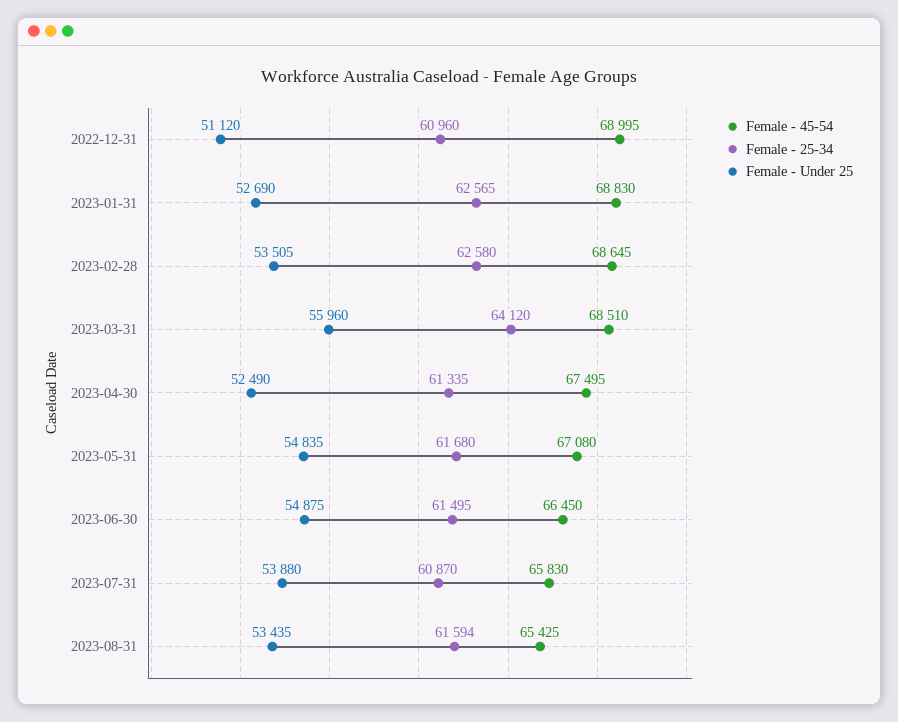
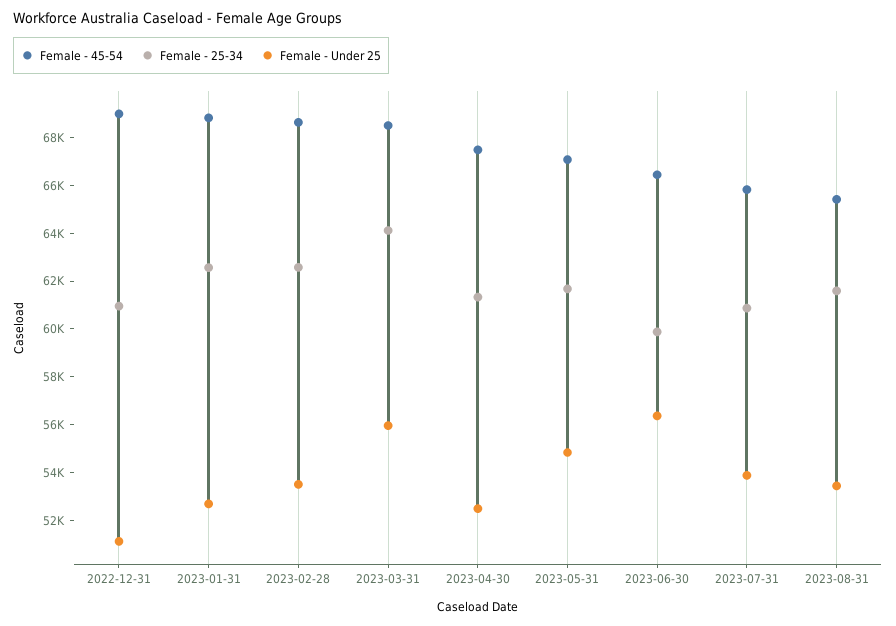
Female - 25-34, 2023-06-30: 61495 -> 60000
Female - Under 25, 2023-06-30: 54875 -> 56500

